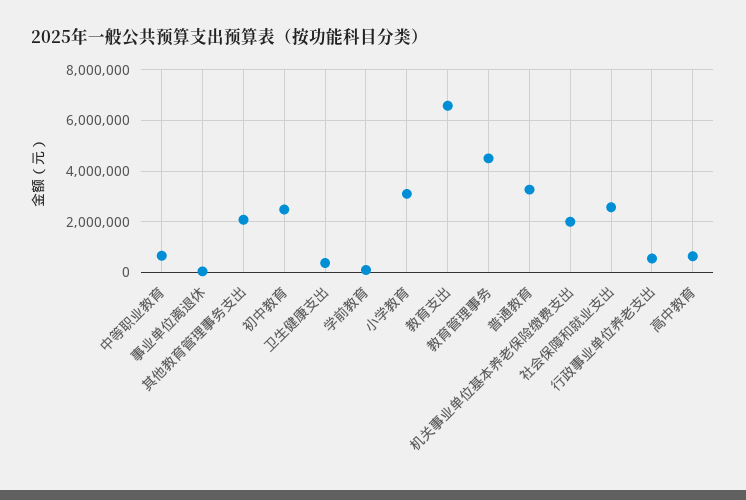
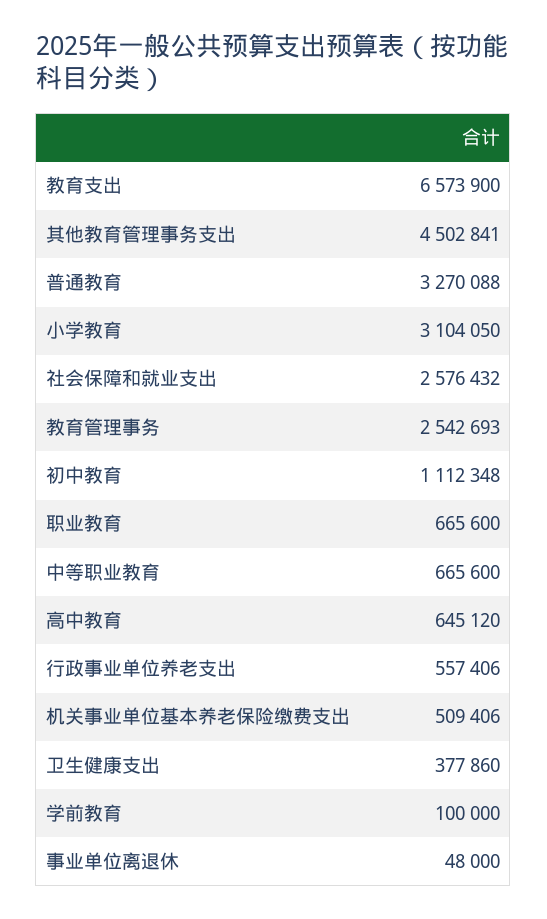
其他教育管理事务支出: 2000000 -> 4502841
初中教育: 2500000 -> 1112348
教育管理事务: 4500000 -> 2542693
机关事业单位基本养老保险缴费支出: 2000000 -> 509406
职业教育: none -> 665600

